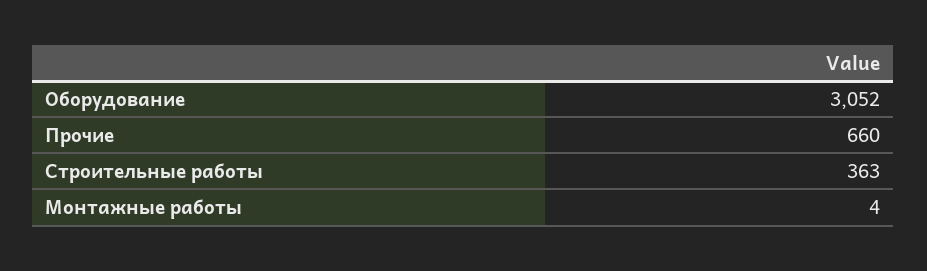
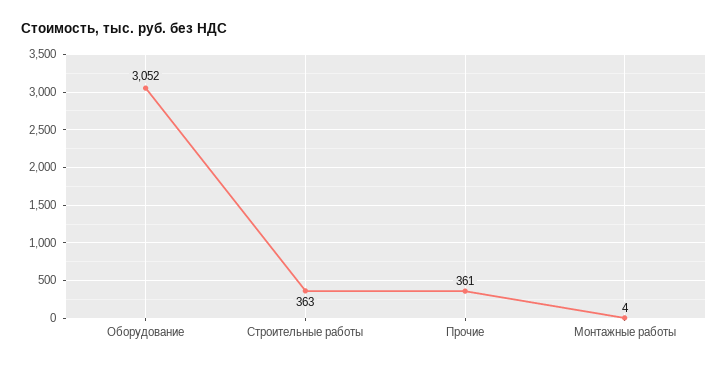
Прочие: 660 -> 361

